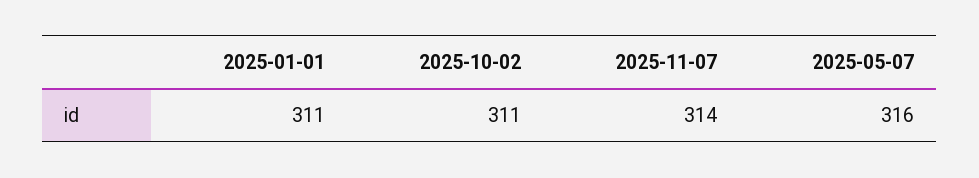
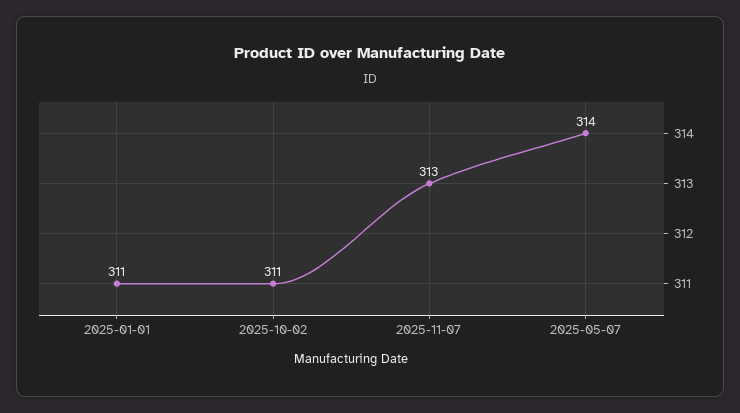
2025-11-07: 314 -> 313
2025-05-07: 316 -> 314

